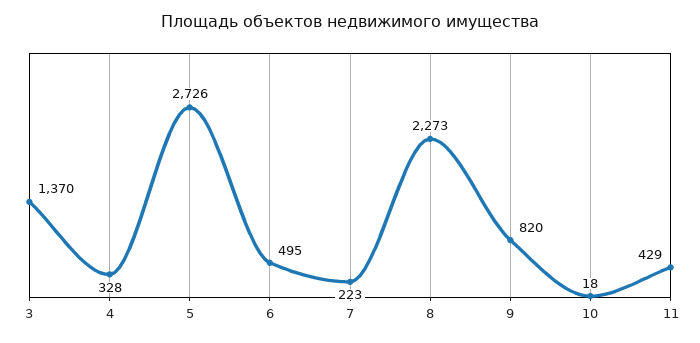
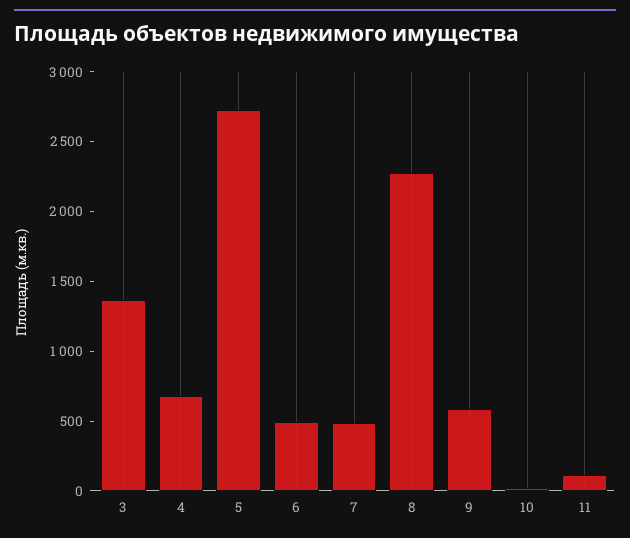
4: 328 -> 700
7: 223 -> 500
9: 820 -> 600
11: 429 -> 100

